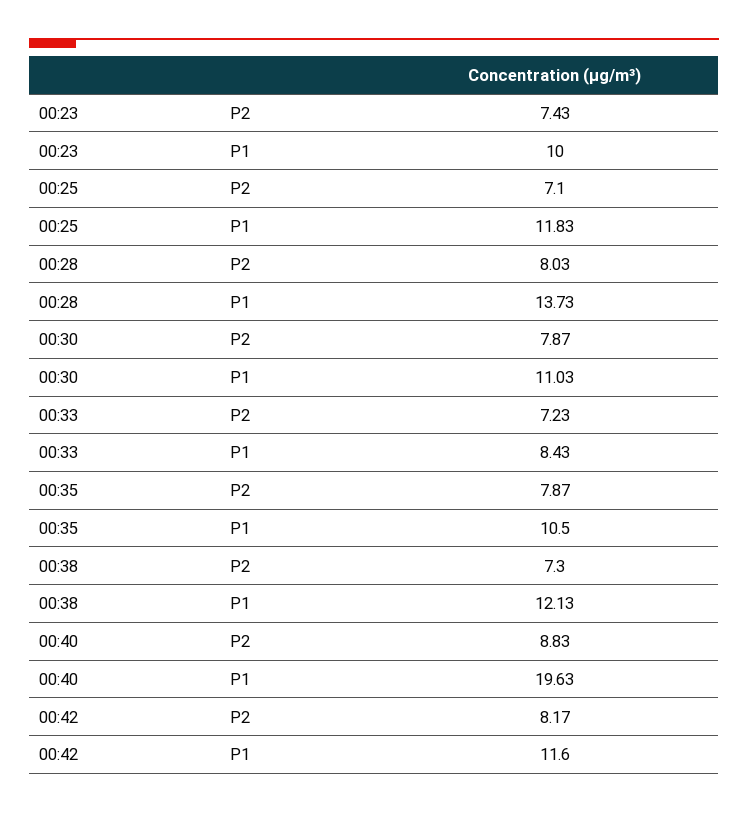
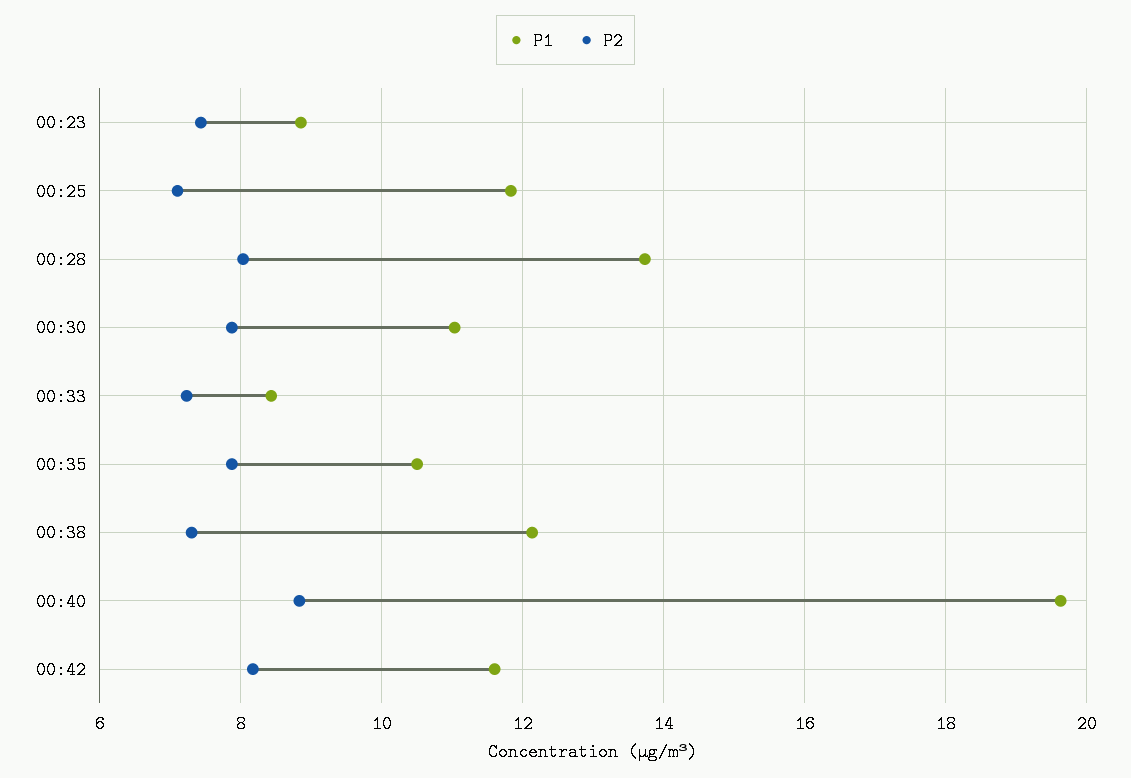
P1, 00:23: 10 -> 8.8

